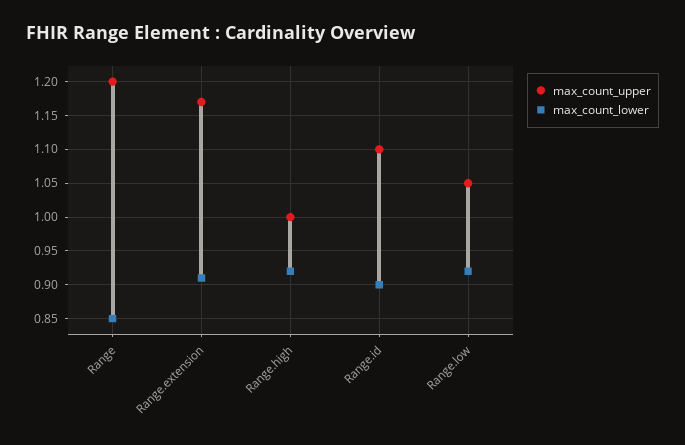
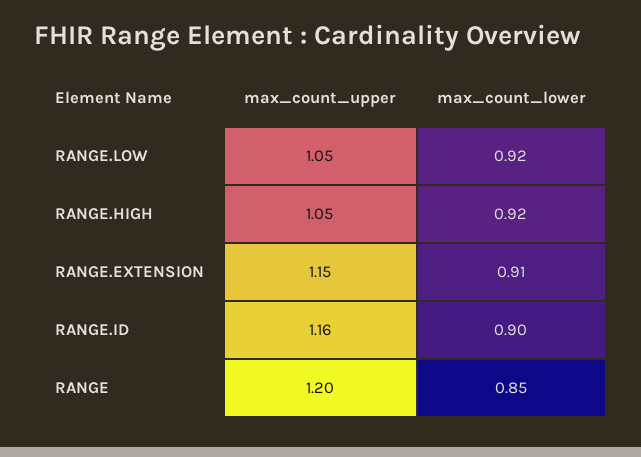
max_count_upper, Range.extension: 1.17 -> 1.15
max_count_upper, Range.high: 1 -> 1.05
max_count_upper, Range.id: 1.1 -> 1.16

